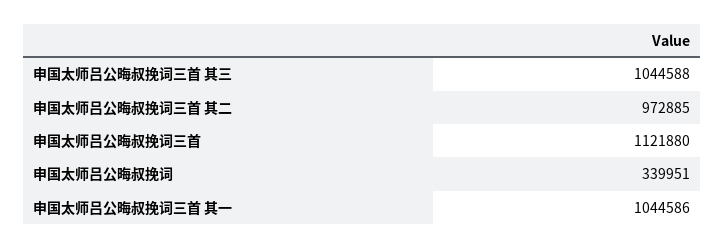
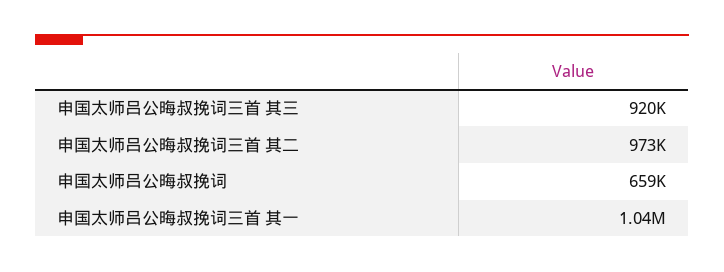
申国太师吕公晦叔挽词三首 其三: 1044588 -> 920000
申国太师吕公晦叔挽词三首: 1121880 -> none
申国太师吕公晦叔挽词: 339951 -> 659000

